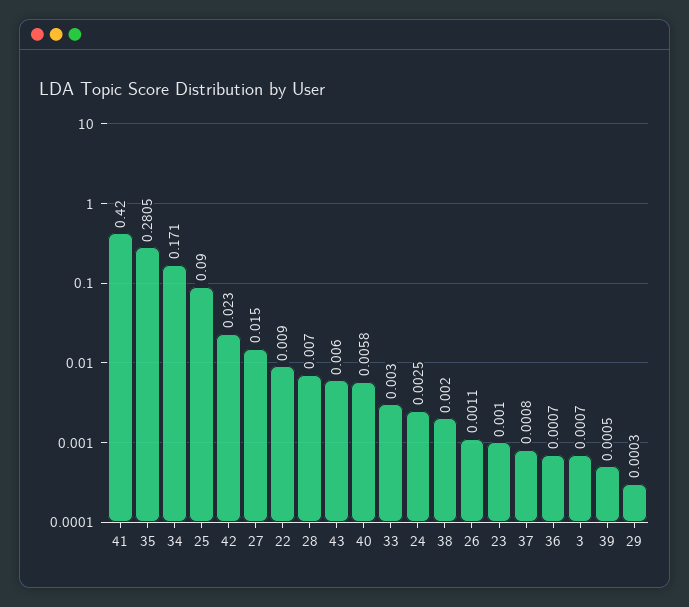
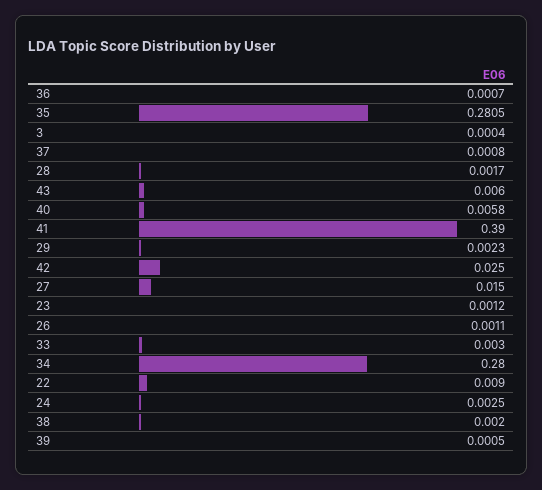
41: 0.42 -> 0.39
34: 0.171 -> 0.28
25: 0.09 -> none
42: 0.023 -> 0.025
28: 0.007 -> 0.0017
23: 0.001 -> 0.0012
3: 0.0007 -> 0.0004
29: 0.0003 -> 0.0023

